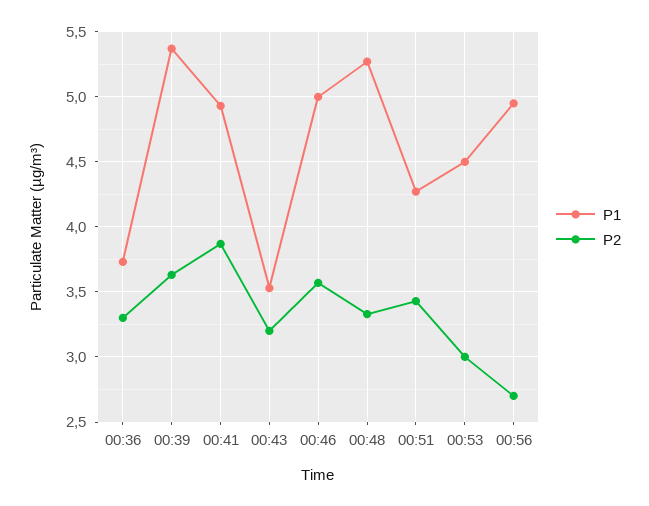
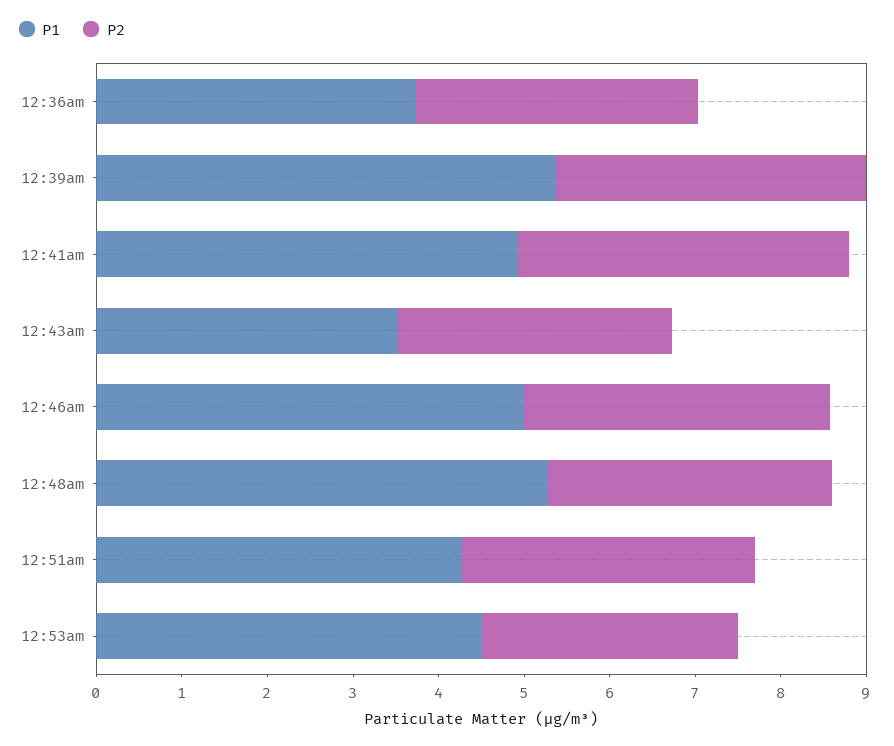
P1, 00:56: 4.95 -> none
P2, 00:56: 2.7 -> none

